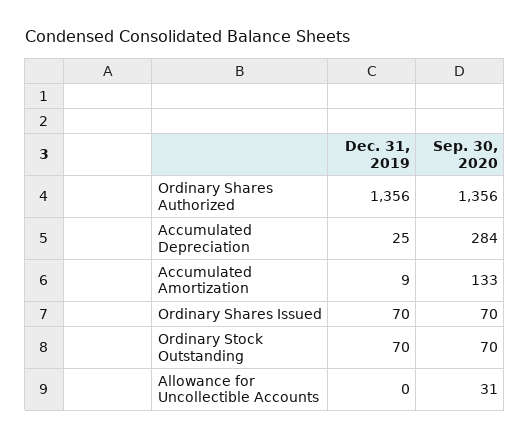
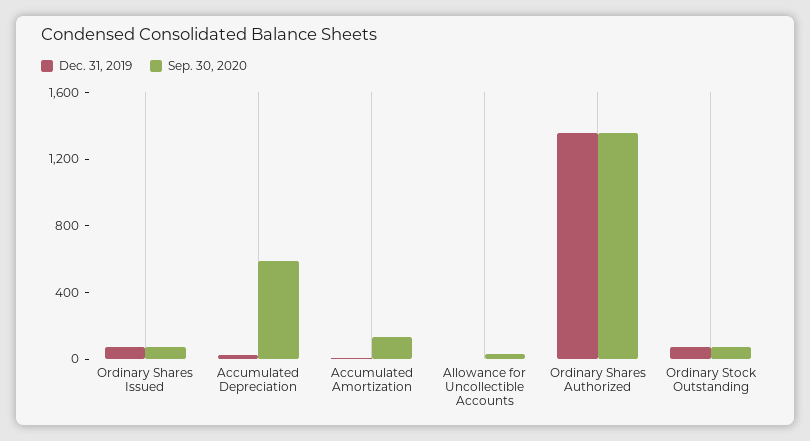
Sep. 30, 2020, Accumulated Depreciation: 284 -> 600

